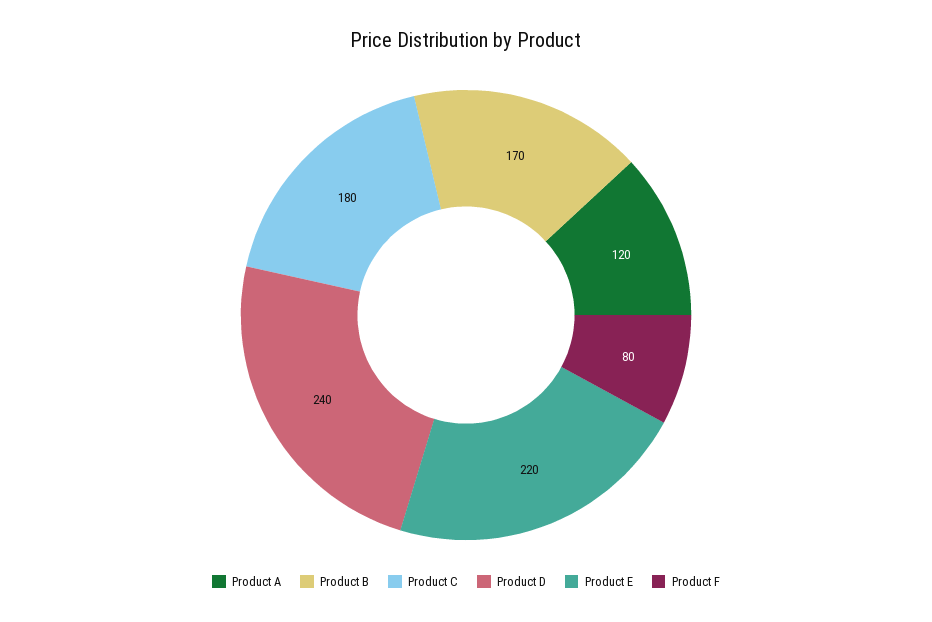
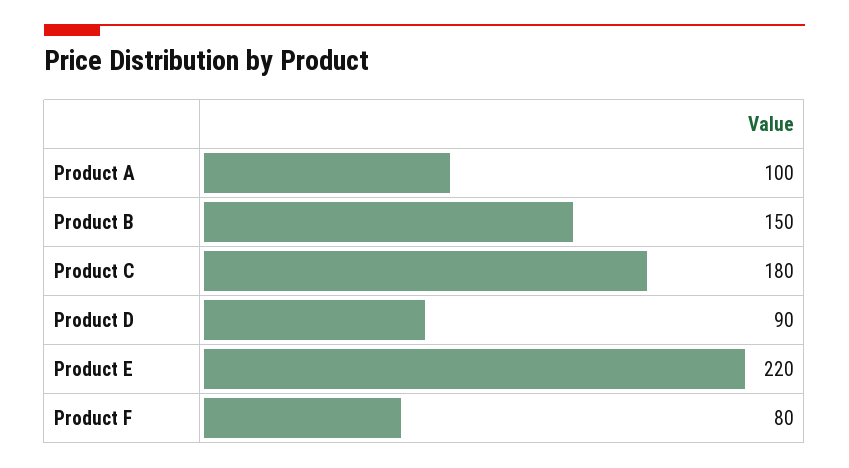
Product A: 120 -> 100
Product B: 170 -> 150
Product D: 240 -> 90

